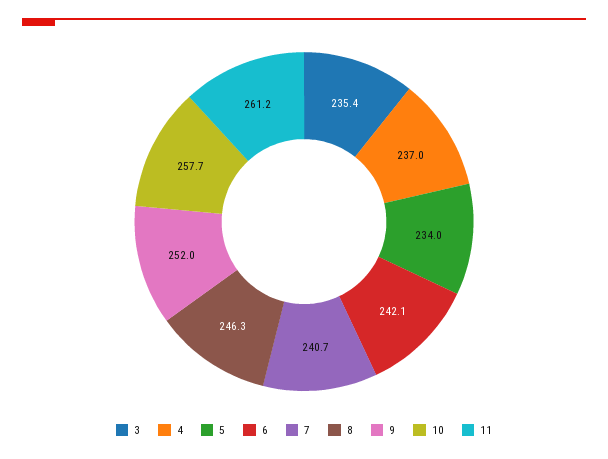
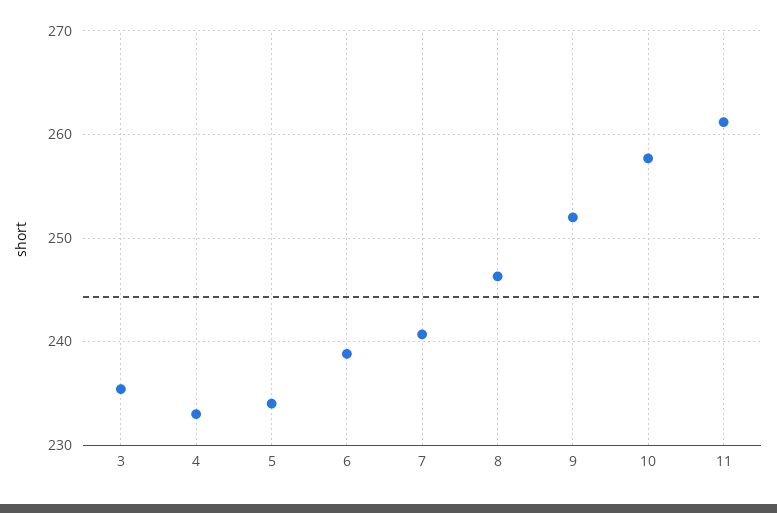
4: 237 -> 233
6: 242.1 -> 239

